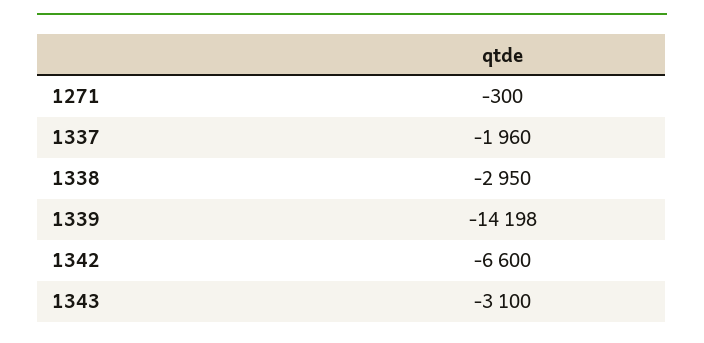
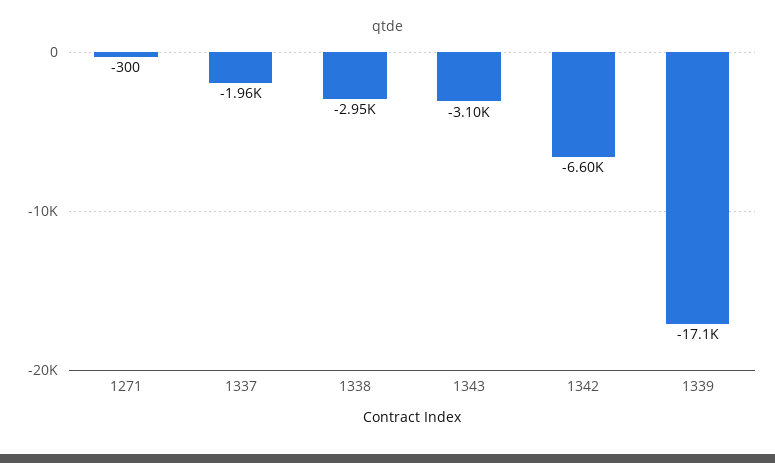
1339: -14198 -> -17100

